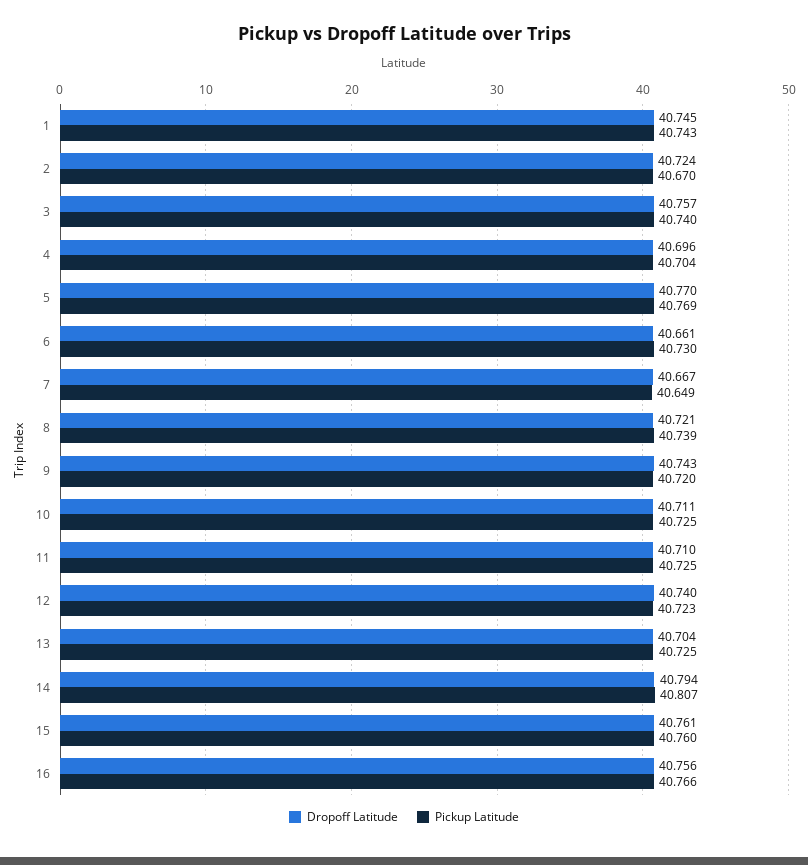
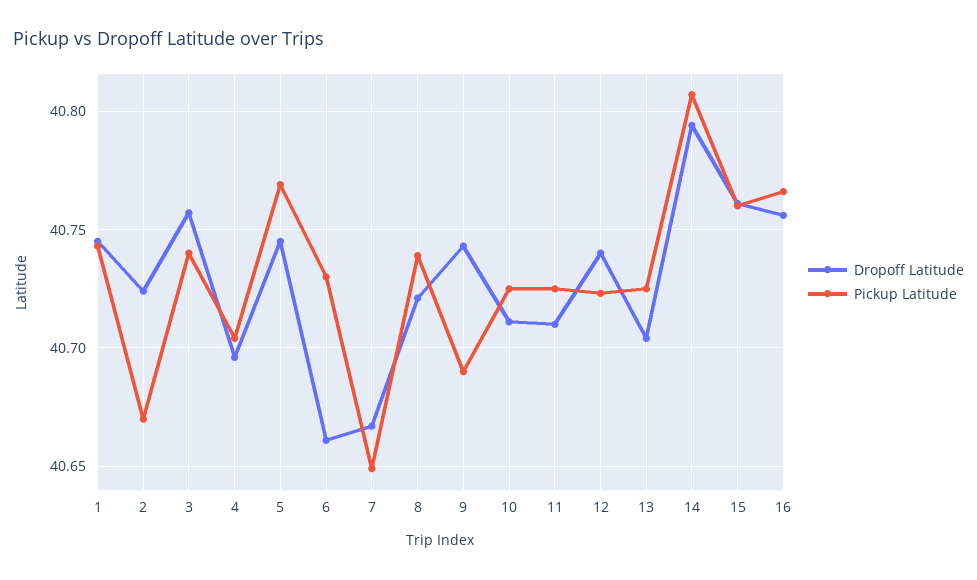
Dropoff Latitude, 5: 40.77 -> 40.745
Pickup Latitude, 9: 40.72 -> 40.69

